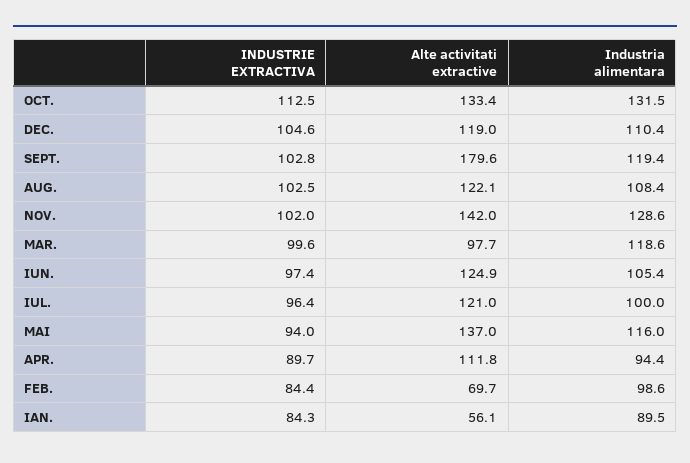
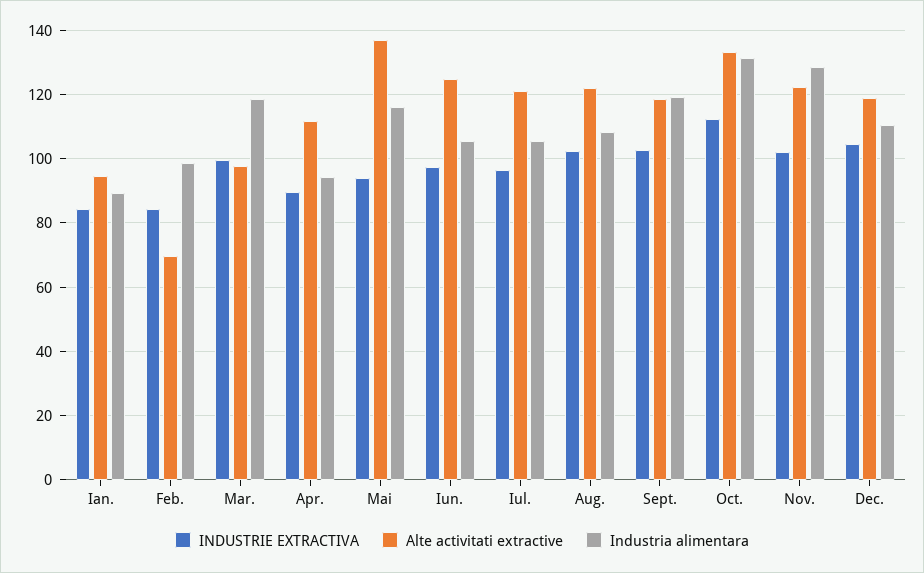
Alte activitati extractive, SEPT.: 179.6 -> 118
Alte activitati extractive, NOV.: 142 -> 122
Industria alimentara, IUL.: 100 -> 106
Alte activitati extractive, IAN.: 56.1 -> 94

